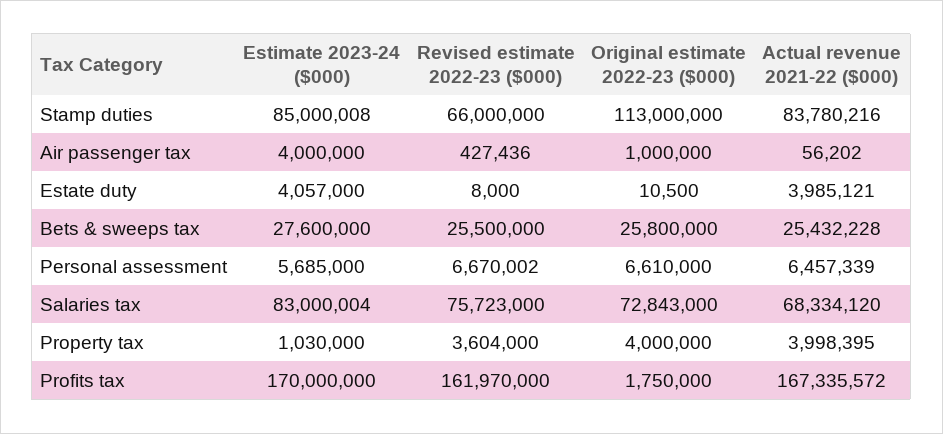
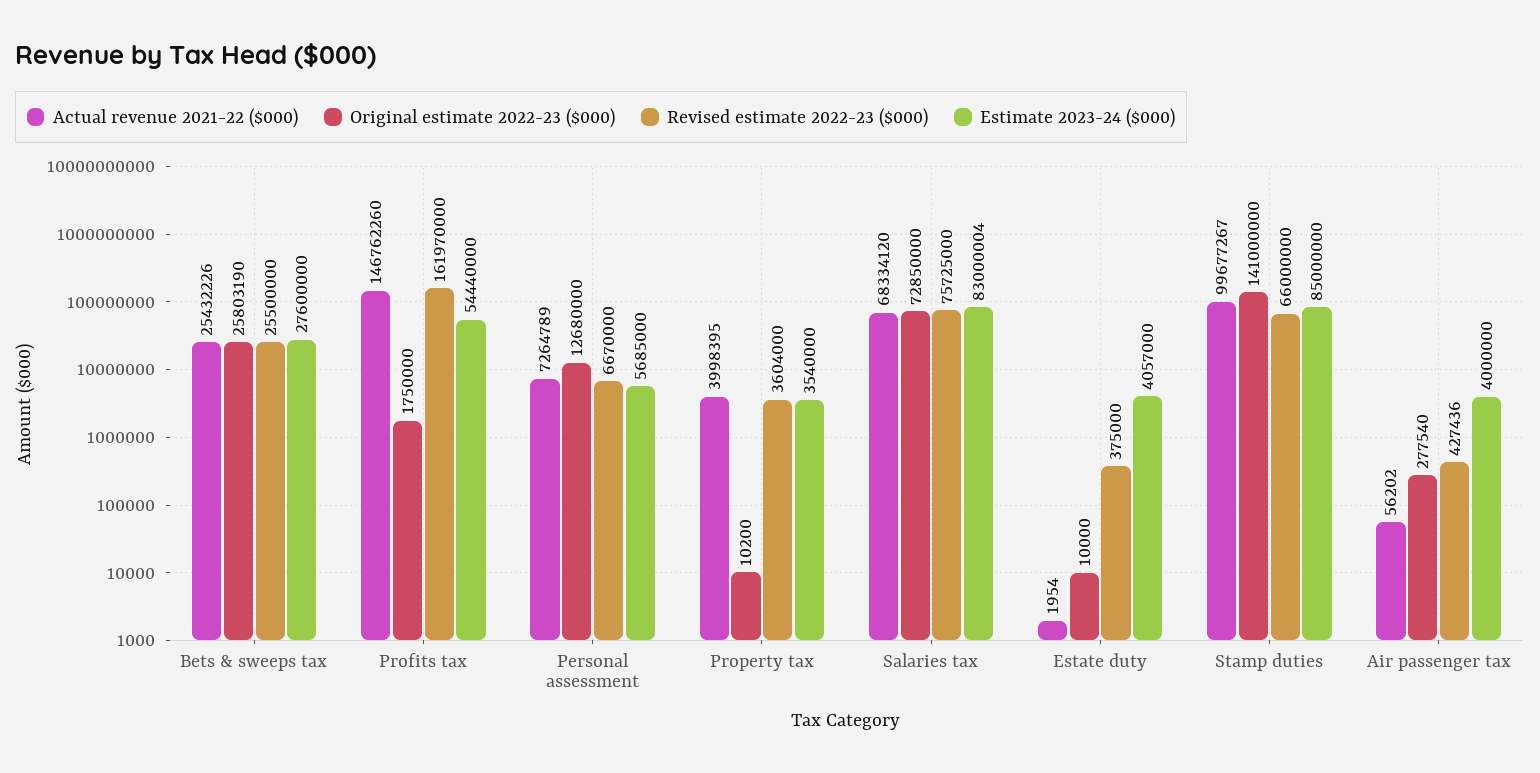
Estimate 2023-24 ($000), Stamp duties: 85000008 -> 85000000
Original estimate 2022-23 ($000), Stamp duties: 113000000 -> 141000000
Actual revenue 2021-22 ($000), Stamp duties: 83780216 -> 99677267
Original estimate 2022-23 ($000), Air passenger tax: 1000000 -> 277540
Revised estimate 2022-23 ($000), Estate duty: 8000 -> 375000
Original estimate 2022-23 ($000), Estate duty: 10500 -> 10000
Actual revenue 2021-22 ($000), Estate duty: 3985121 -> 1954
Original estimate 2022-23 ($000), Bets & sweeps tax: 25800000 -> 25803190
Actual revenue 2021-22 ($000), Bets & sweeps tax: 25432228 -> 25432226
Revised estimate 2022-23 ($000), Personal assessment: 6670002 -> 6670000
Original estimate 2022-23 ($000), Personal assessment: 6610000 -> 12680000
Actual revenue 2021-22 ($000), Personal assessment: 6457339 -> 7264789
Revised estimate 2022-23 ($000), Salaries tax: 75723000 -> 75725000
Original estimate 2022-23 ($000), Salaries tax: 72843000 -> 72850000
Estimate 2023-24 ($000), Property tax: 1030000 -> 3540000
Original estimate 2022-23 ($000), Property tax: 4000000 -> 10200
Estimate 2023-24 ($000), Profits tax: 170000000 -> 54440000
Actual revenue 2021-22 ($000), Profits tax: 167335572 -> 146762260

